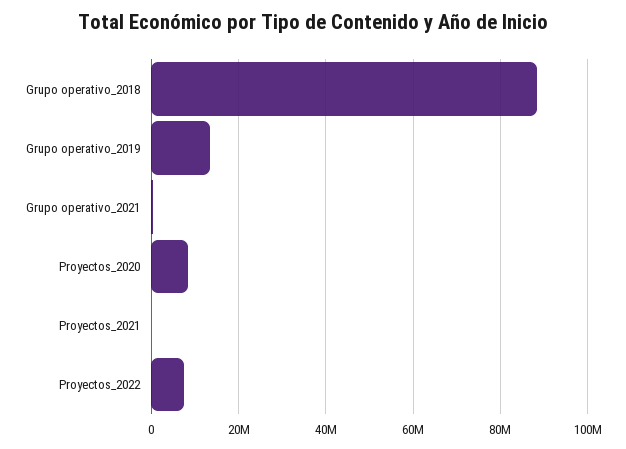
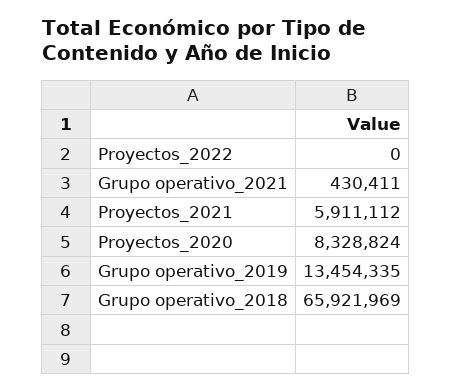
Grupo operativo_2018: 88000000 -> 65921969
Proyectos_2021: 0 -> 5911112
Proyectos_2022: 8000000 -> 0

